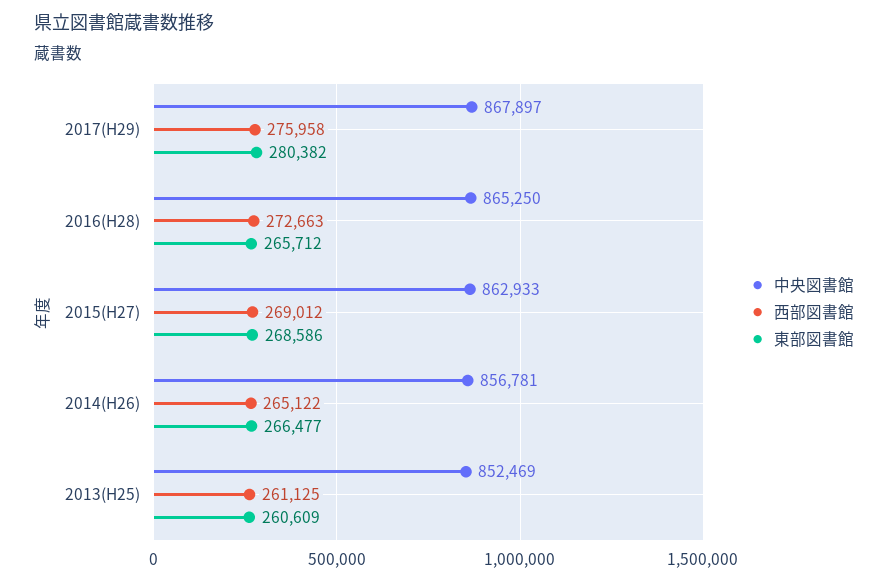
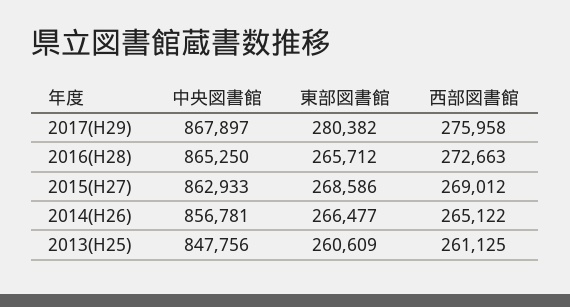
中央図書館, 2013(H25): 852469 -> 847756

